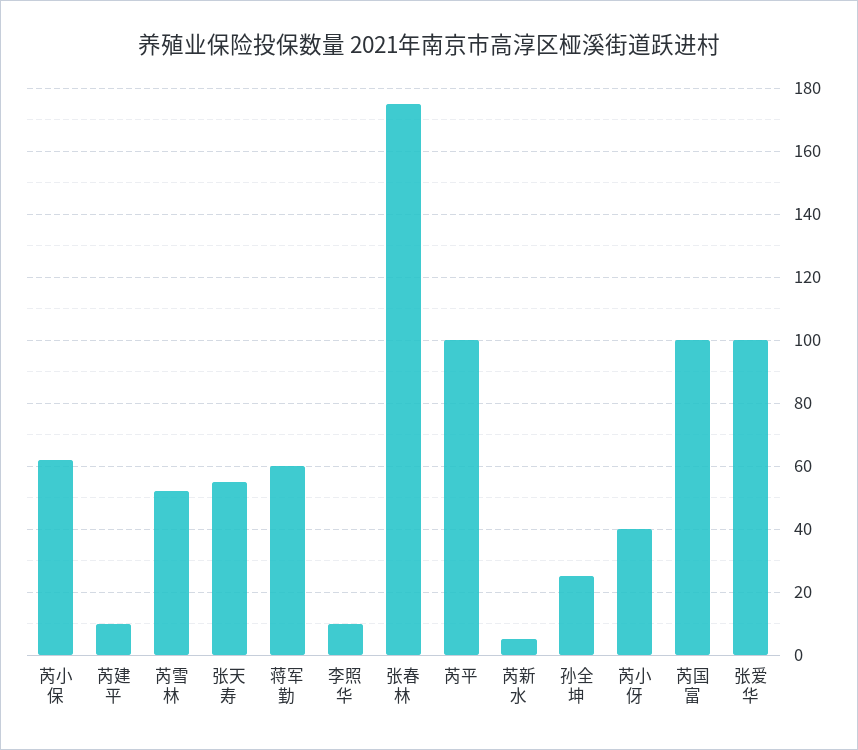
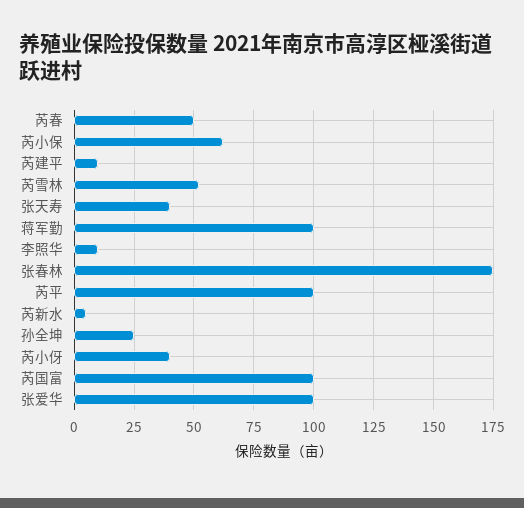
张天寿: 55 -> 40
蒋军勤: 60 -> 100
芮春: none -> 50

